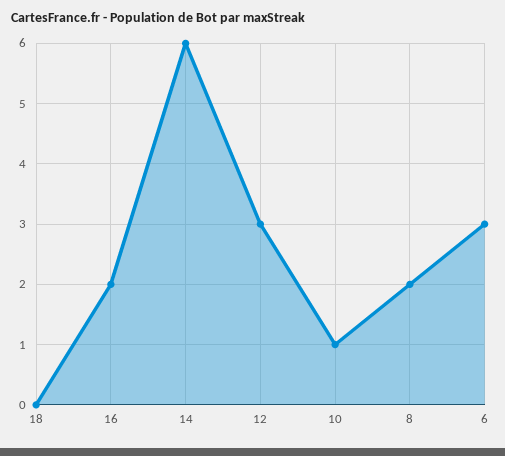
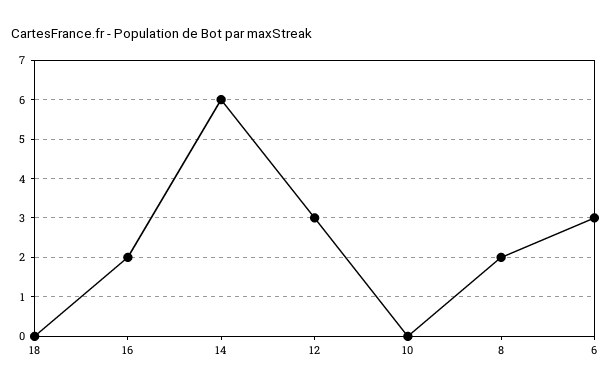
10: 1 -> 0

